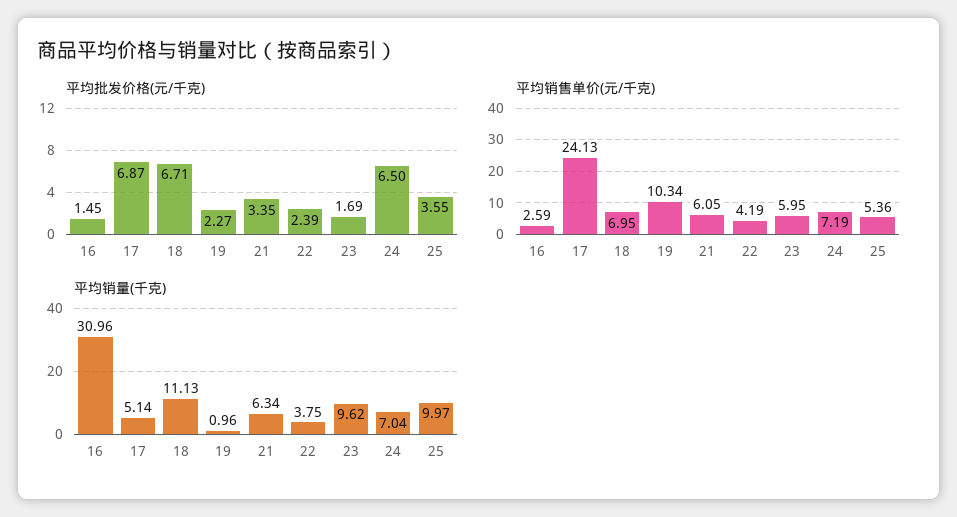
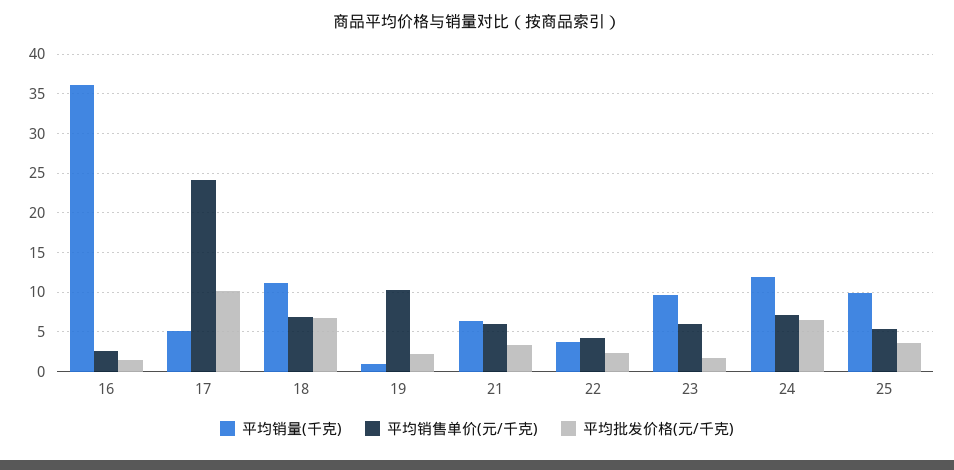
平均批发价格(元/千克), 17: 6.87 -> 10
平均销量(千克), 16: 30.96 -> 36
平均销量(千克), 24: 7.04 -> 12

